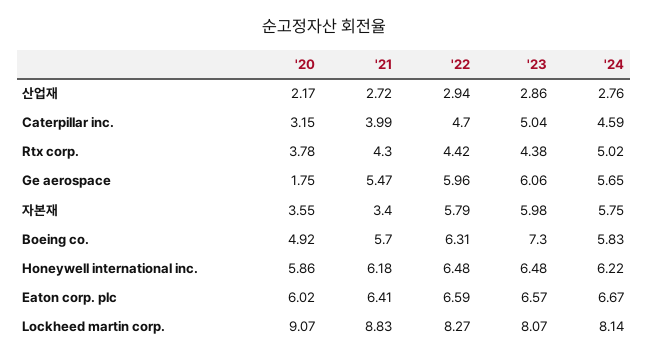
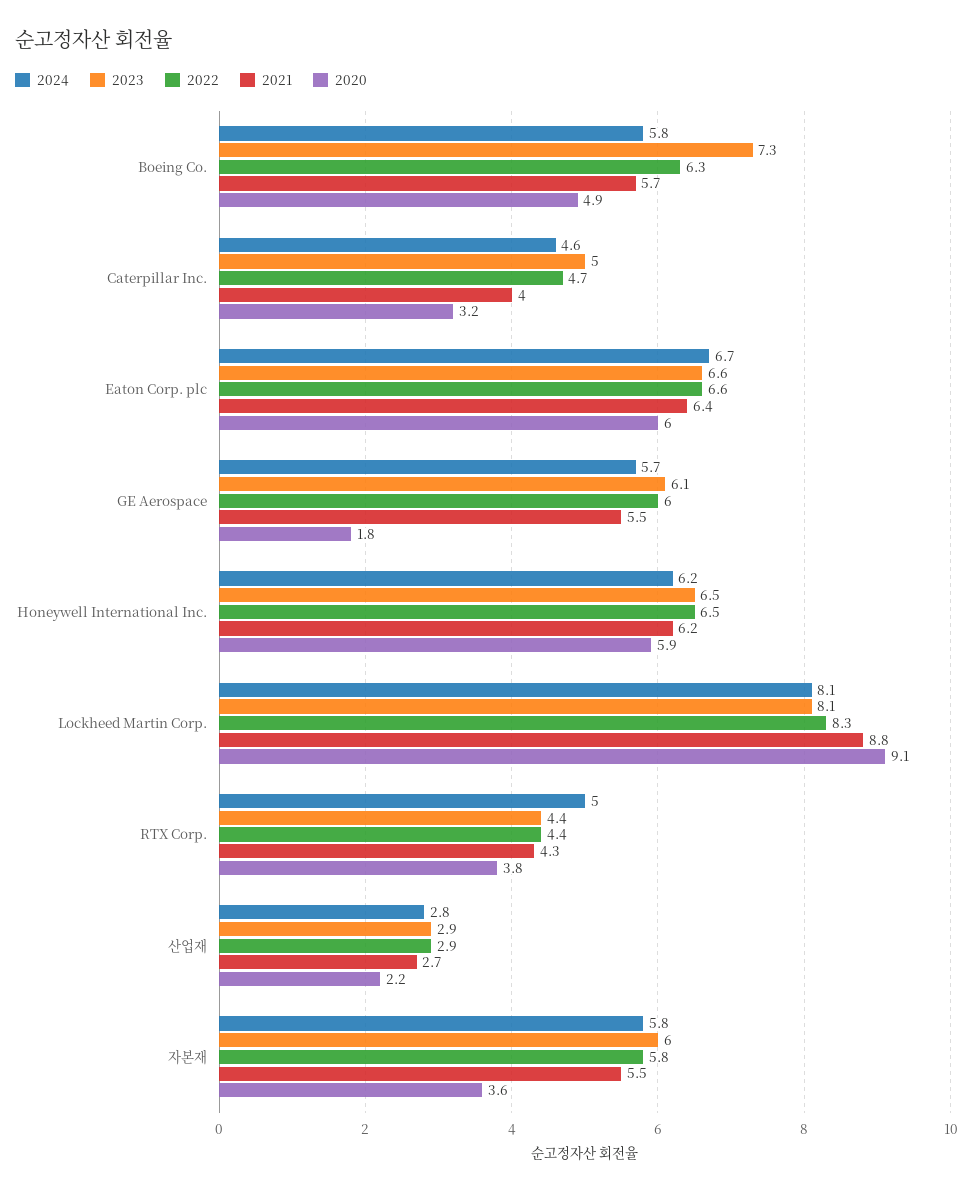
'21, 자본재: 3.4 -> 5.5

